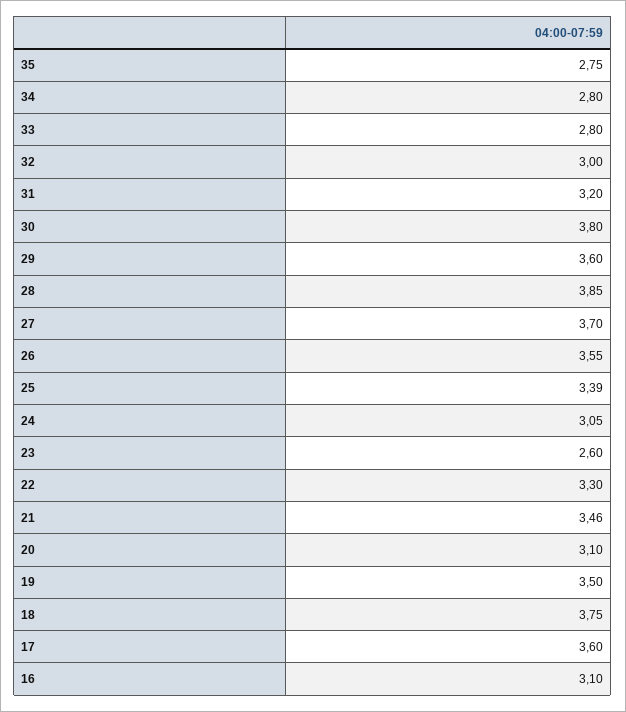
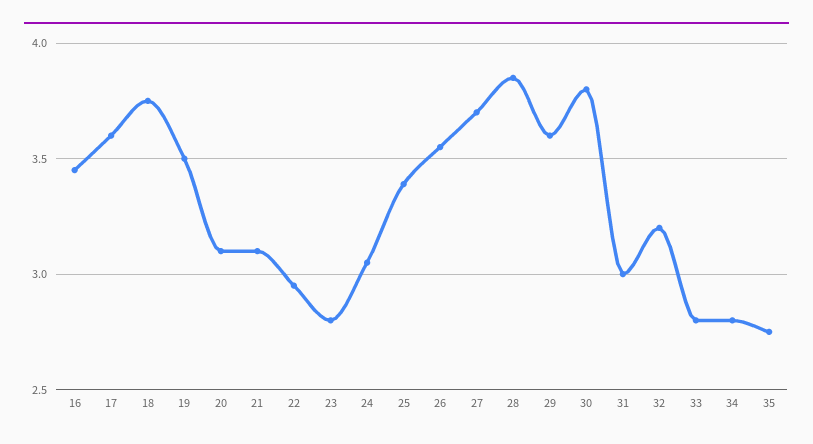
32: 3 -> 3.2
31: 3.2 -> 3
23: 2.6 -> 2.8
22: 3.3 -> 2.95
21: 3.46 -> 3.1
16: 3.1 -> 3.45

